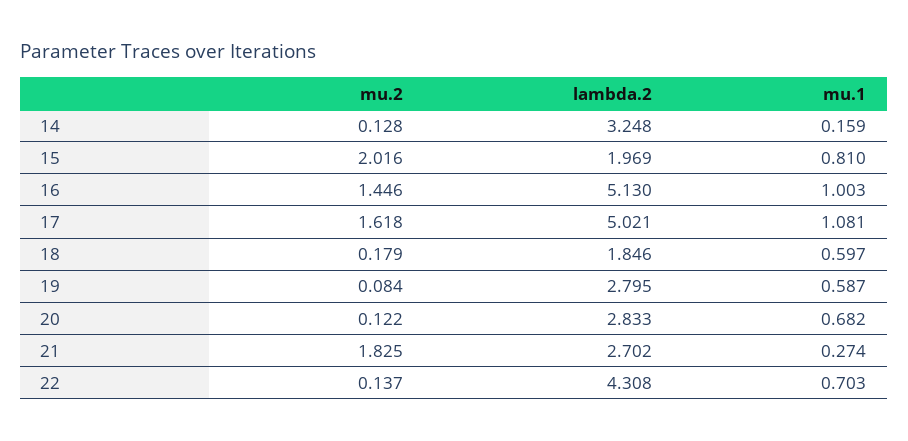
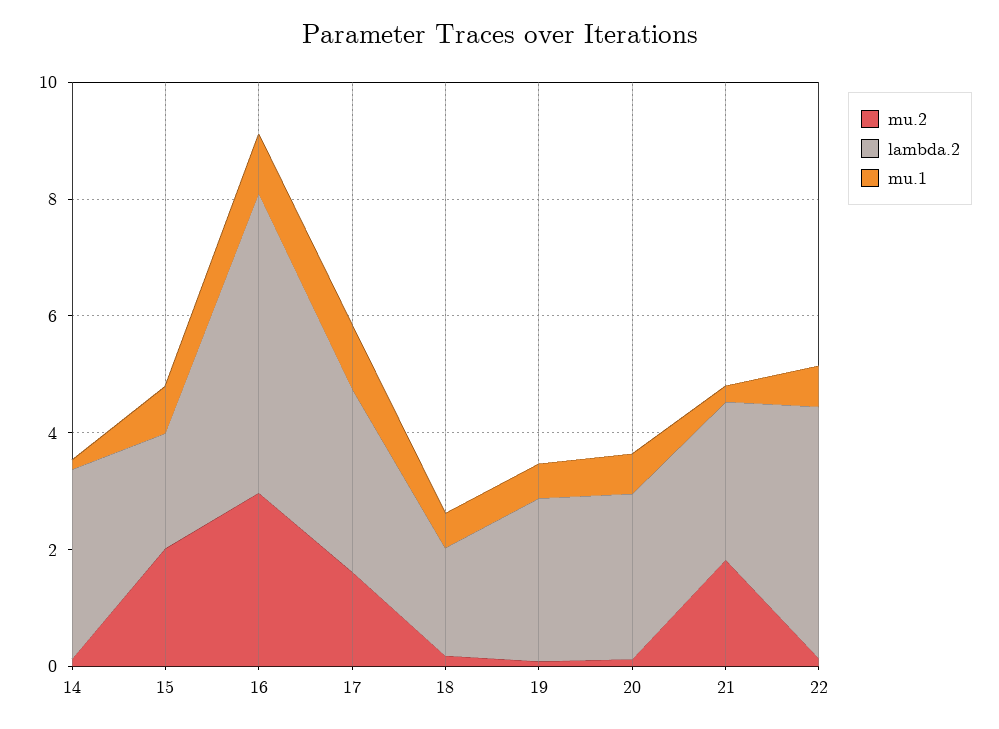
mu.2, 16: 1.446 -> 3
lambda.2, 17: 5.021 -> 3

